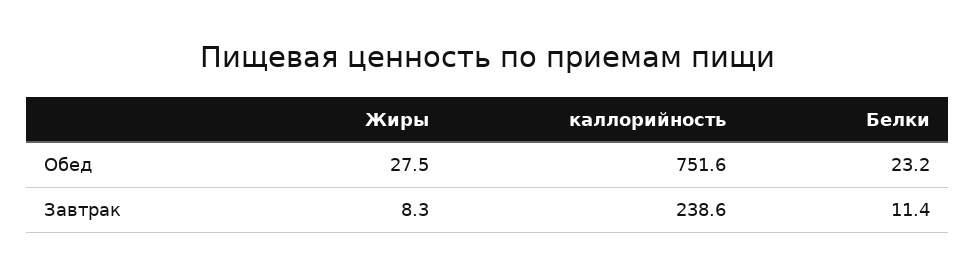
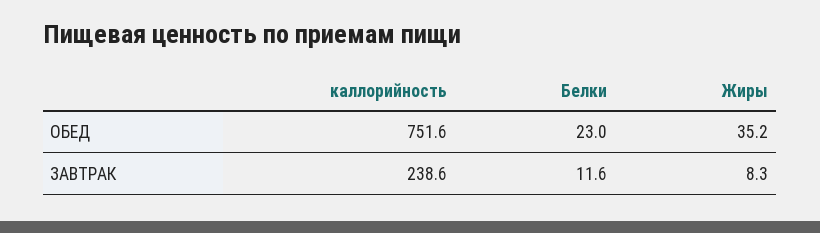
Жиры, Обед: 27.5 -> 35.2
Белки, Обед: 23.2 -> 23
Белки, Завтрак: 11.4 -> 11.6

